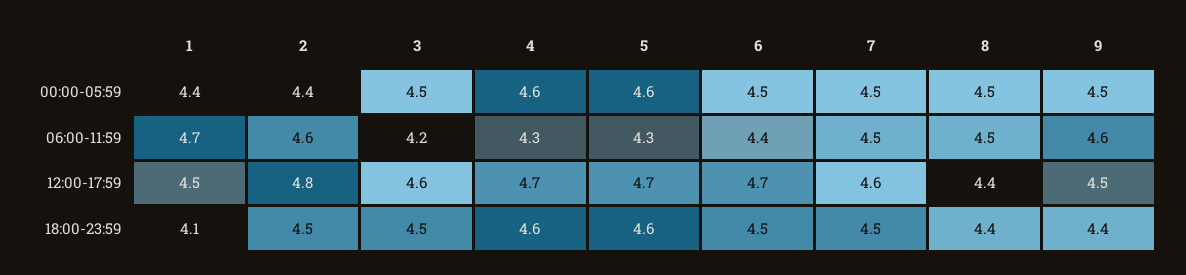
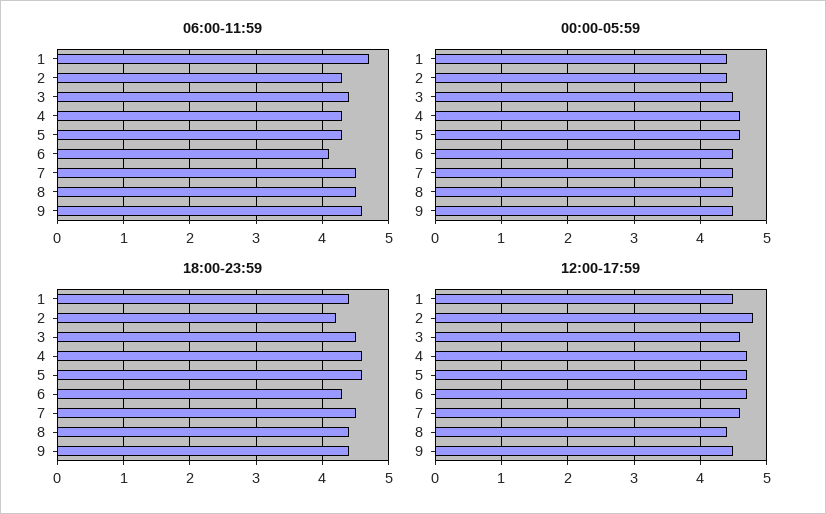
06:00-11:59, 2: 4.6 -> 4.3
06:00-11:59, 3: 4.2 -> 4.4
06:00-11:59, 6: 4.4 -> 4.1
18:00-23:59, 1: 4.1 -> 4.4
18:00-23:59, 2: 4.5 -> 4.2
18:00-23:59, 6: 4.5 -> 4.3

